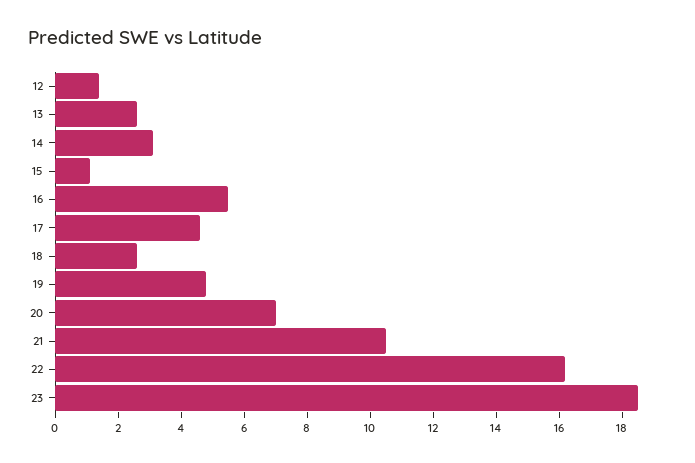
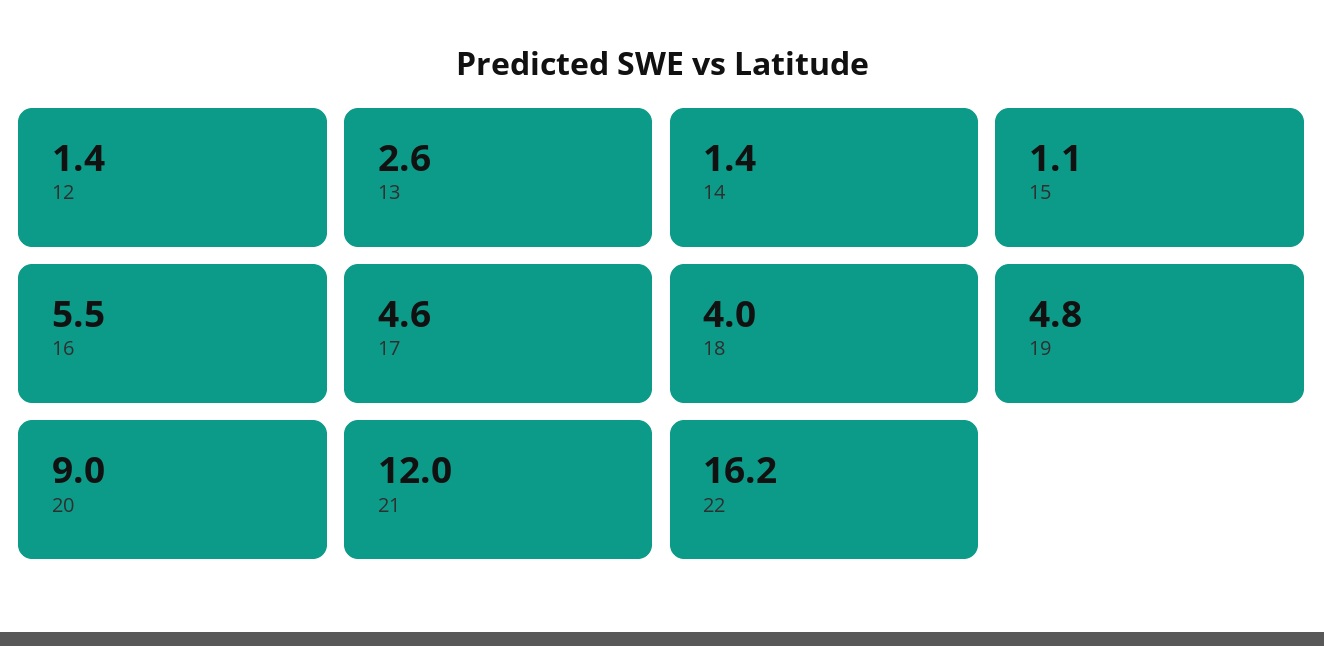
14: 3 -> 1.4
18: 2.5 -> 4
20: 7 -> 9
21: 10.5 -> 12
23: 18.5 -> none

